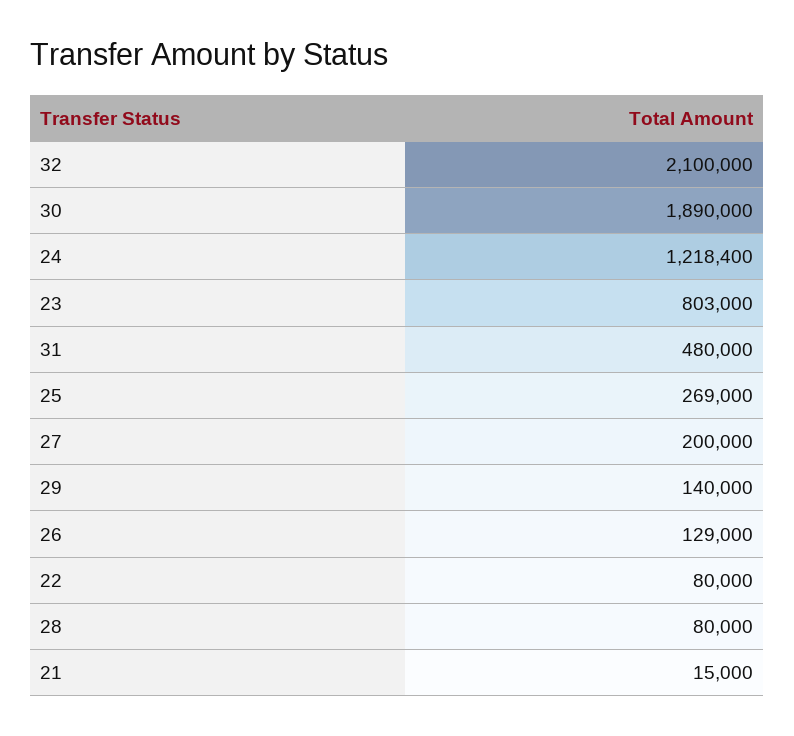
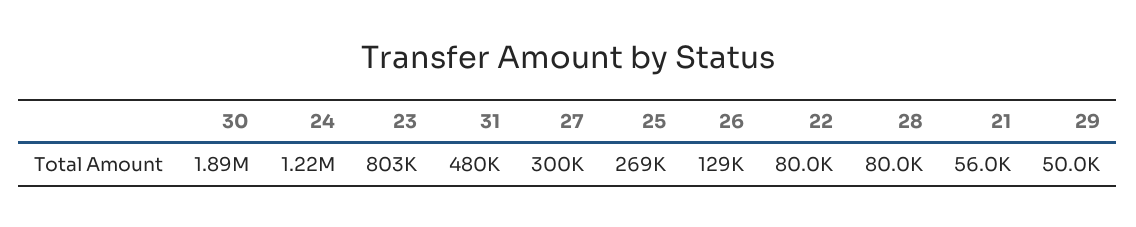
32: 2100000 -> none
27: 200000 -> 300000
29: 140000 -> 50000
21: 15000 -> 56000

